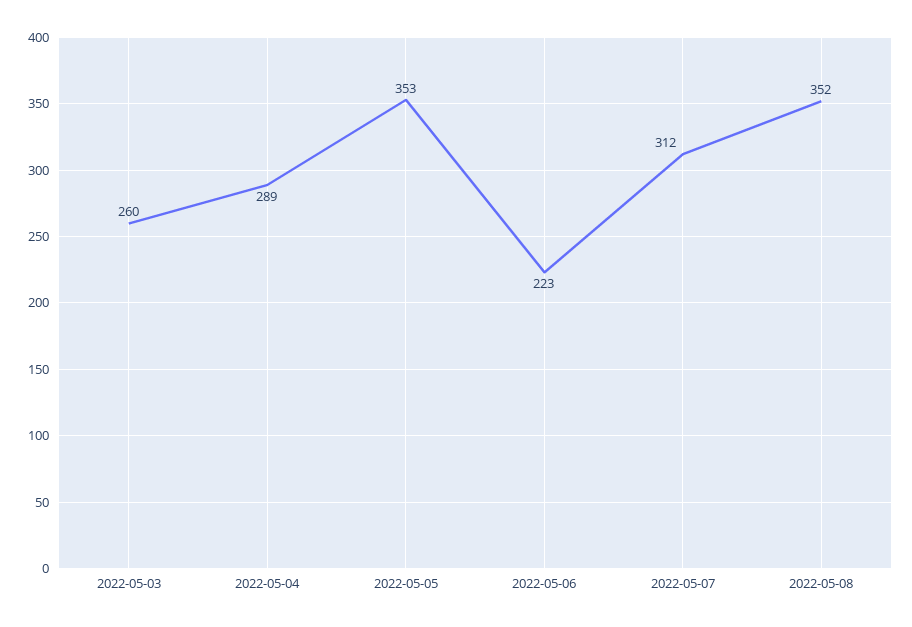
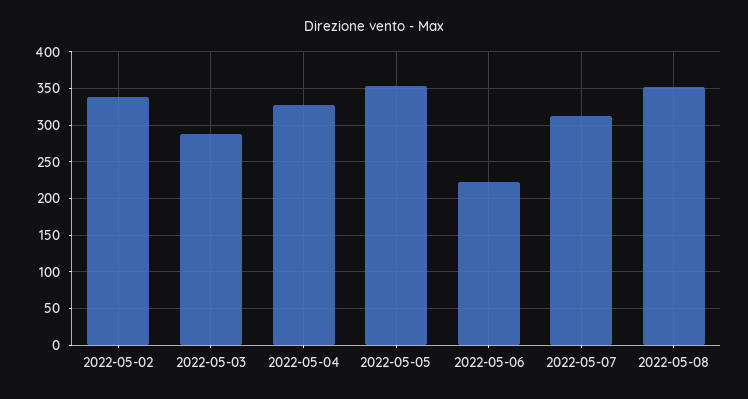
2022-05-03: 260 -> 290
2022-05-04: 289 -> 330
2022-05-02: none -> 340

